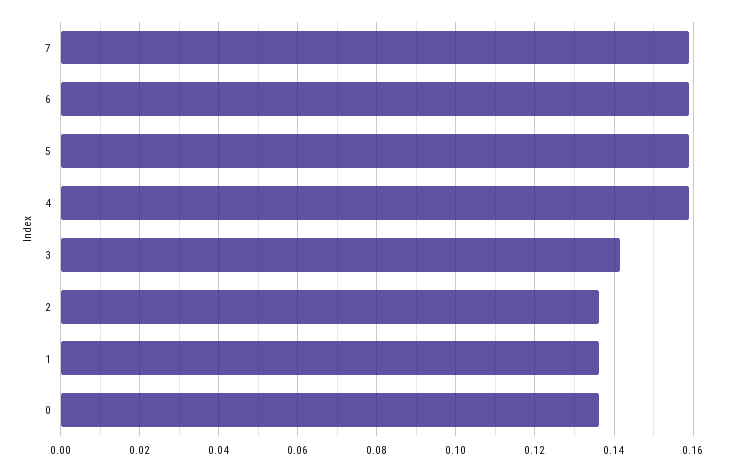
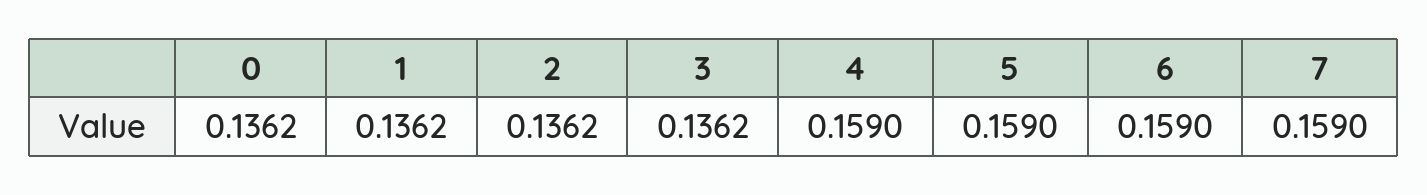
3: 0.142 -> 0.1362

